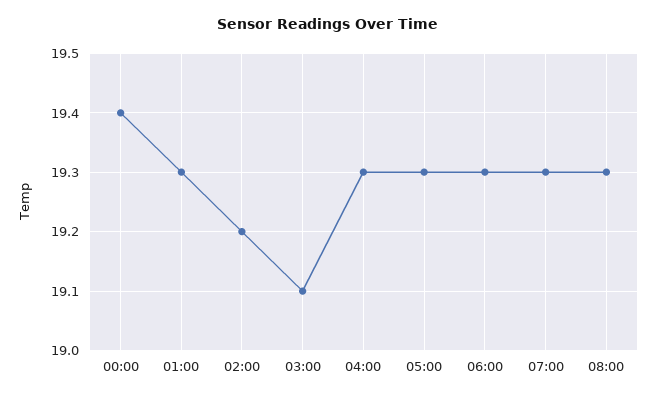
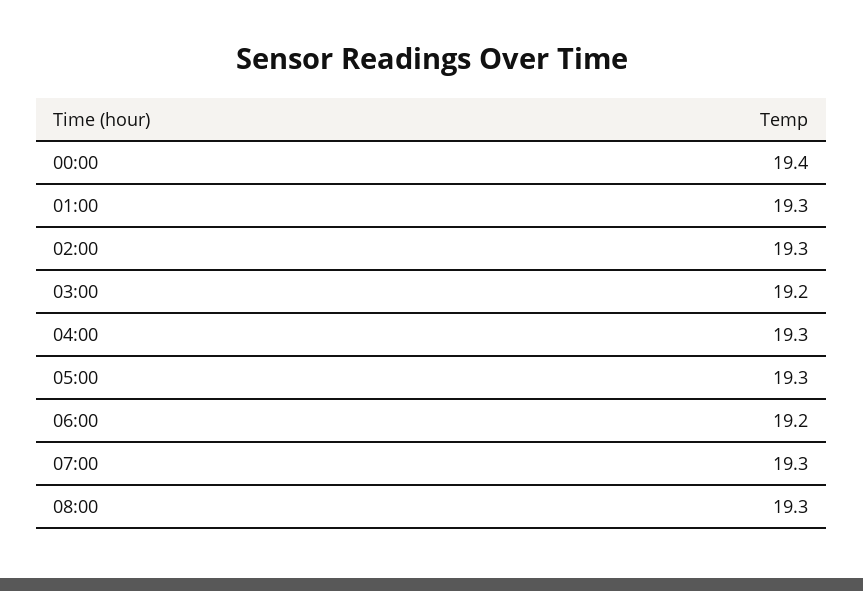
02:00: 19.2 -> 19.3
03:00: 19.1 -> 19.2
06:00: 19.3 -> 19.2

